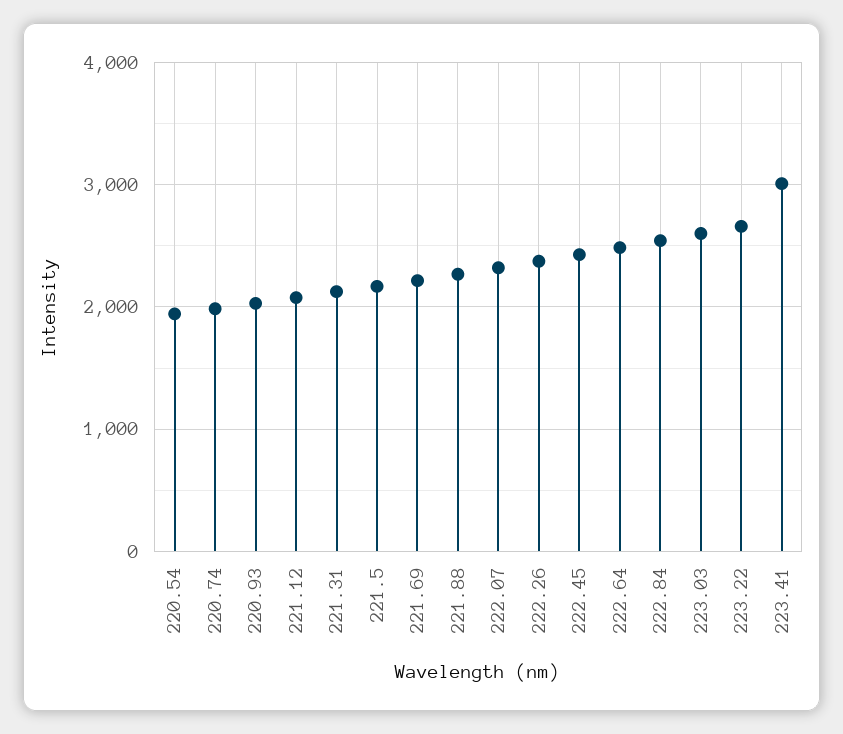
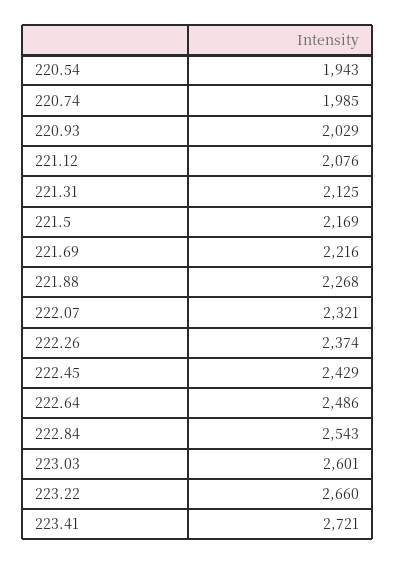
223.41: 3000 -> 2721

